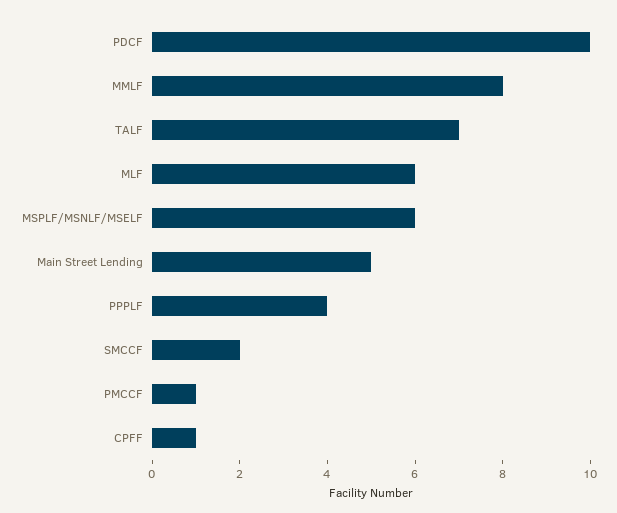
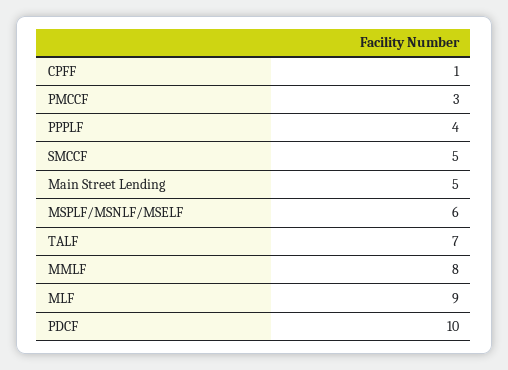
MLF: 6 -> 9
SMCCF: 2 -> 5
PMCCF: 1 -> 3

